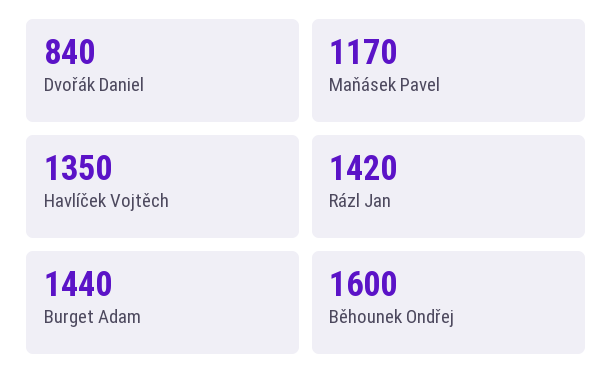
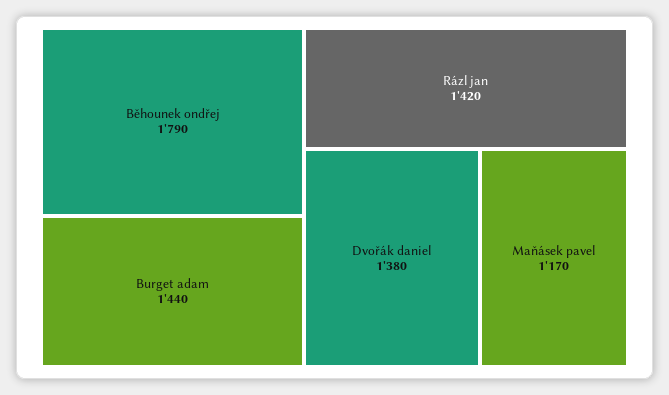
Dvořák Daniel: 840 -> 1380
Havlíček Vojtěch: 1350 -> none
Běhounek Ondřej: 1600 -> 1790

